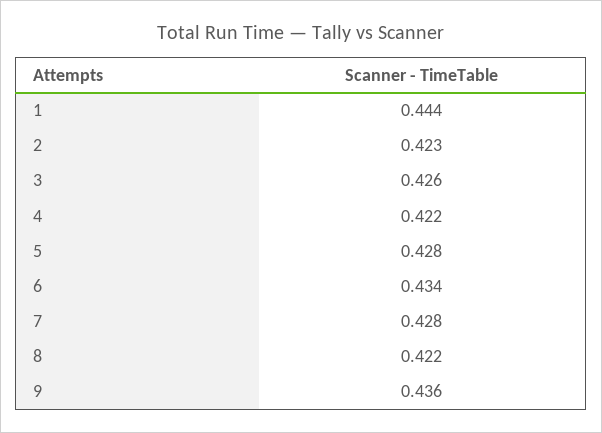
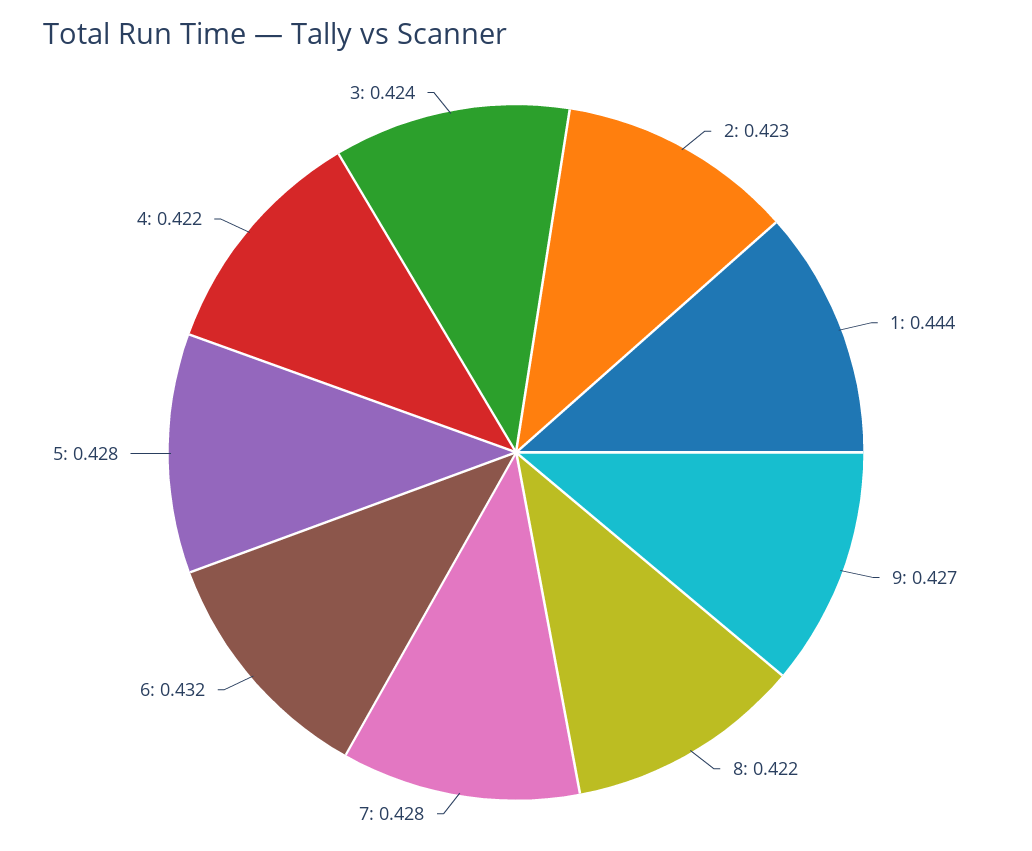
3: 0.426 -> 0.424
6: 0.434 -> 0.432
9: 0.436 -> 0.427

